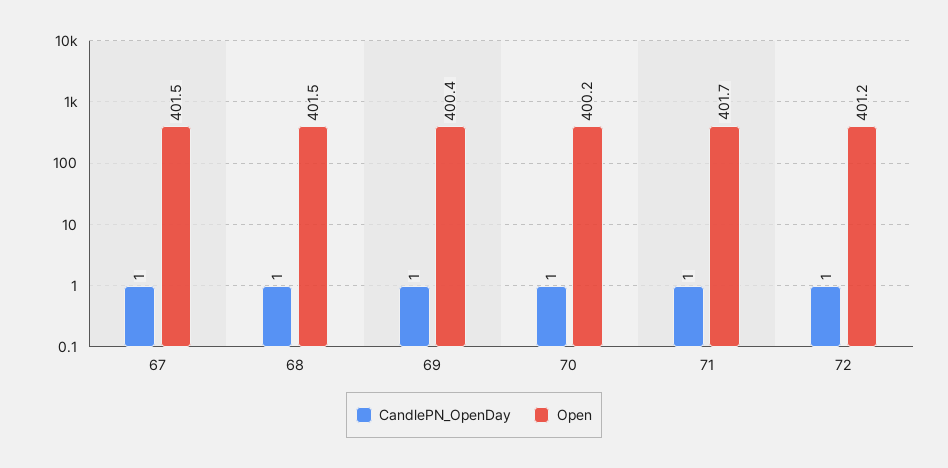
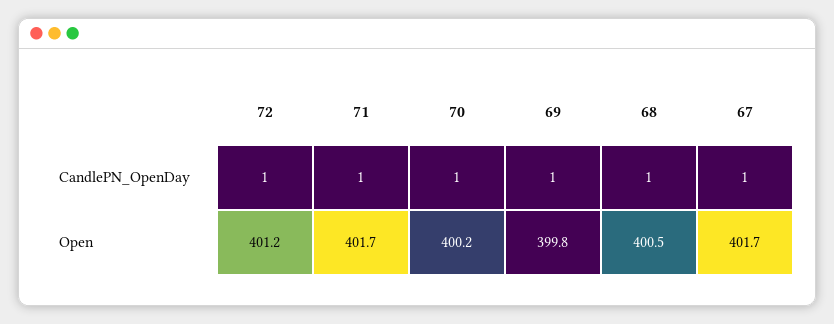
Open, 67: 401.5 -> 401.7
Open, 68: 401.5 -> 400.5
Open, 69: 400.4 -> 399.8

